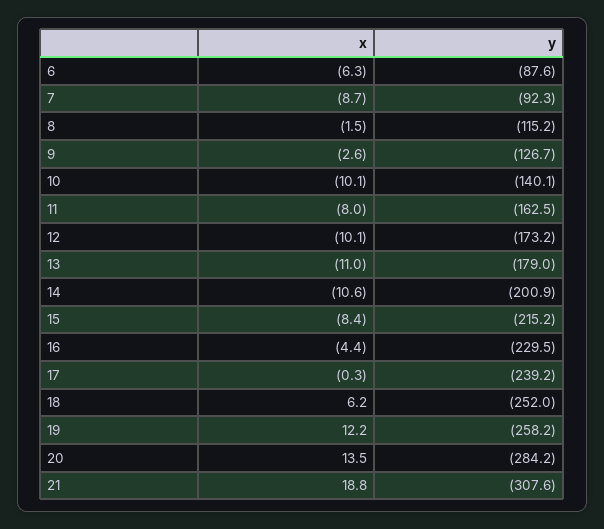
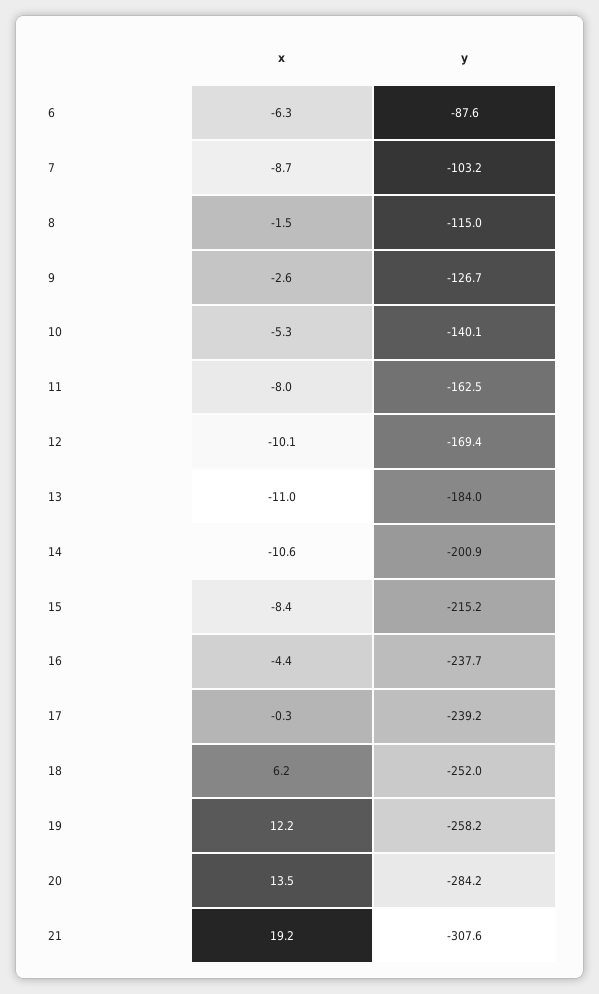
y, 7: -92.3 -> -103.2
y, 8: -115.2 -> -115
x, 10: -10.1 -> -5.3
y, 12: -173.2 -> -169.4
y, 13: -179 -> -184
y, 16: -229.5 -> -237.7
x, 21: 18.8 -> 19.2

